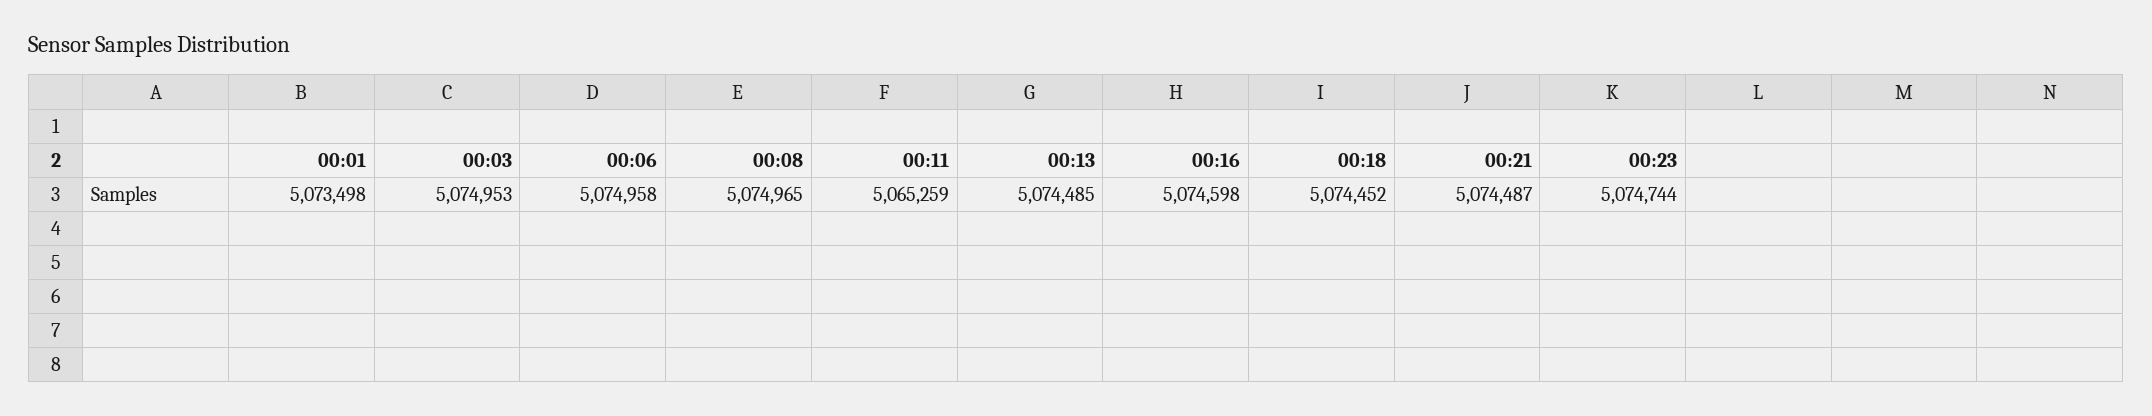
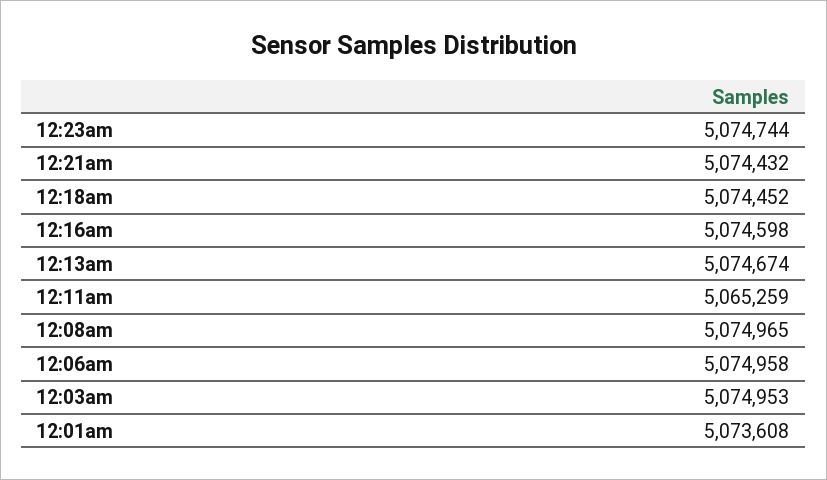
00:01: 5073498 -> 5073608
00:13: 5074485 -> 5074674
00:21: 5074487 -> 5074432

